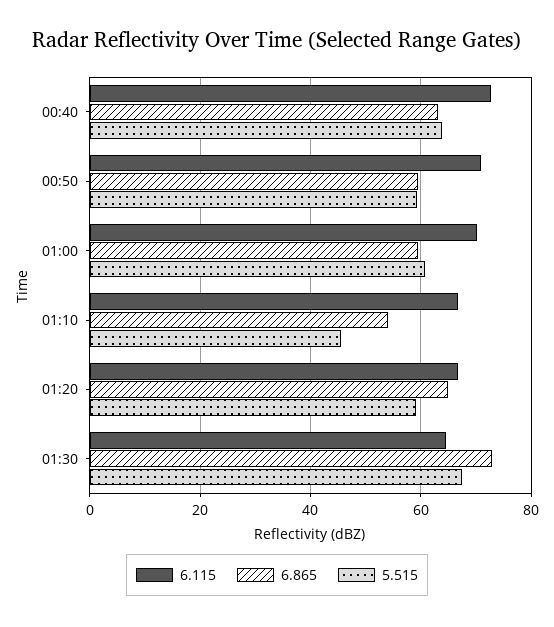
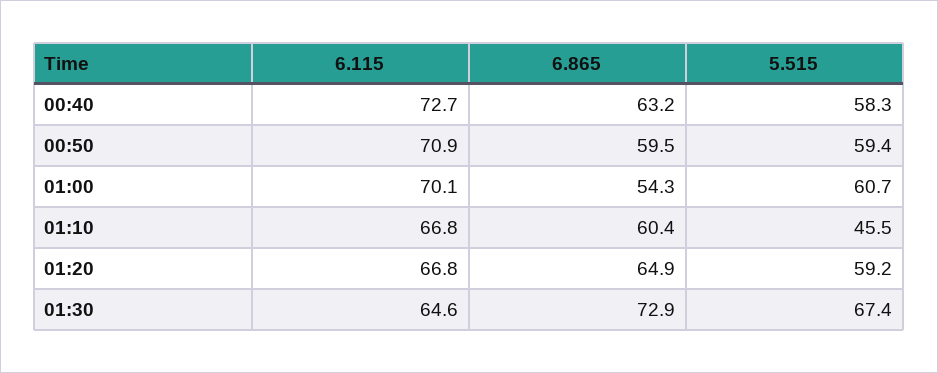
5.515, 00:40: 64 -> 58.3
6.865, 01:00: 60 -> 54.3
6.865, 01:10: 54 -> 60.4

